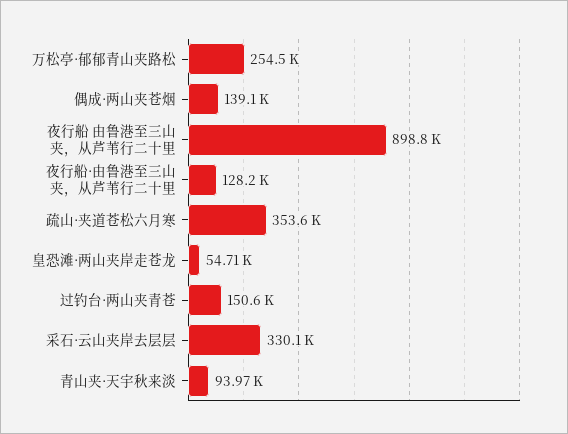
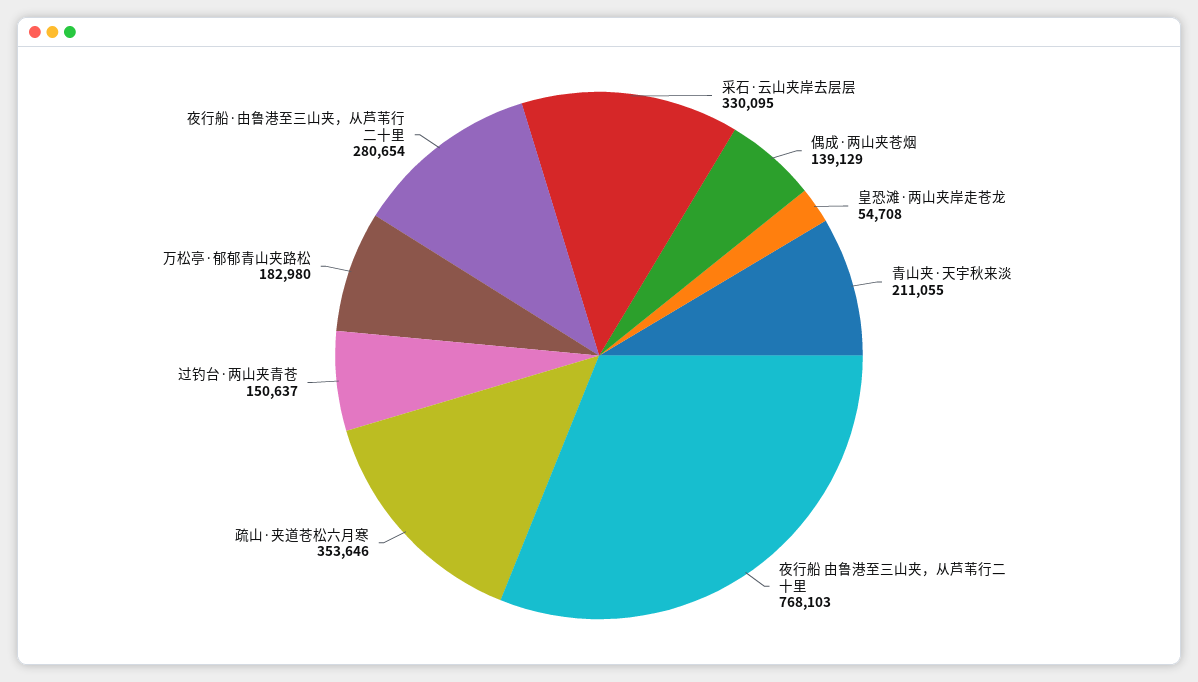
万松亭·郁郁青山夹路松: 254500 -> 182980
夜行船 由鲁港至三山夹，从芦苇行二十里: 898800 -> 768103
夜行船·由鲁港至三山夹，从芦苇行二十里: 128200 -> 280654
青山夹·天宇秋来淡: 93970 -> 211055

